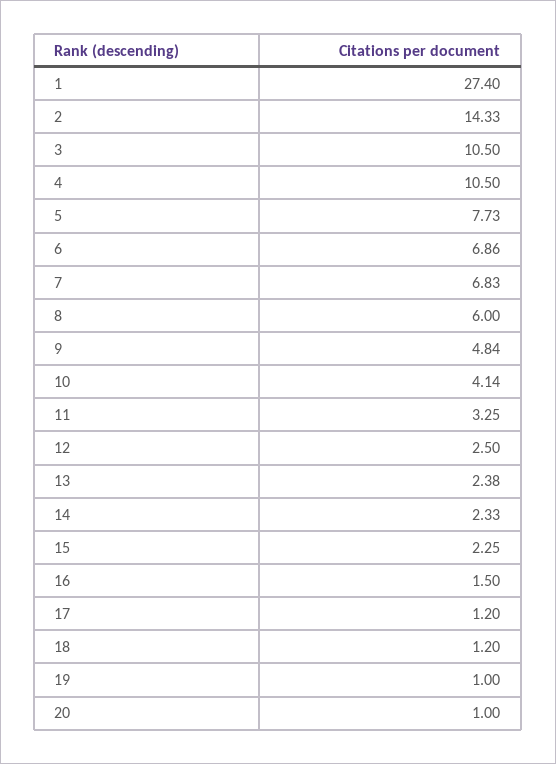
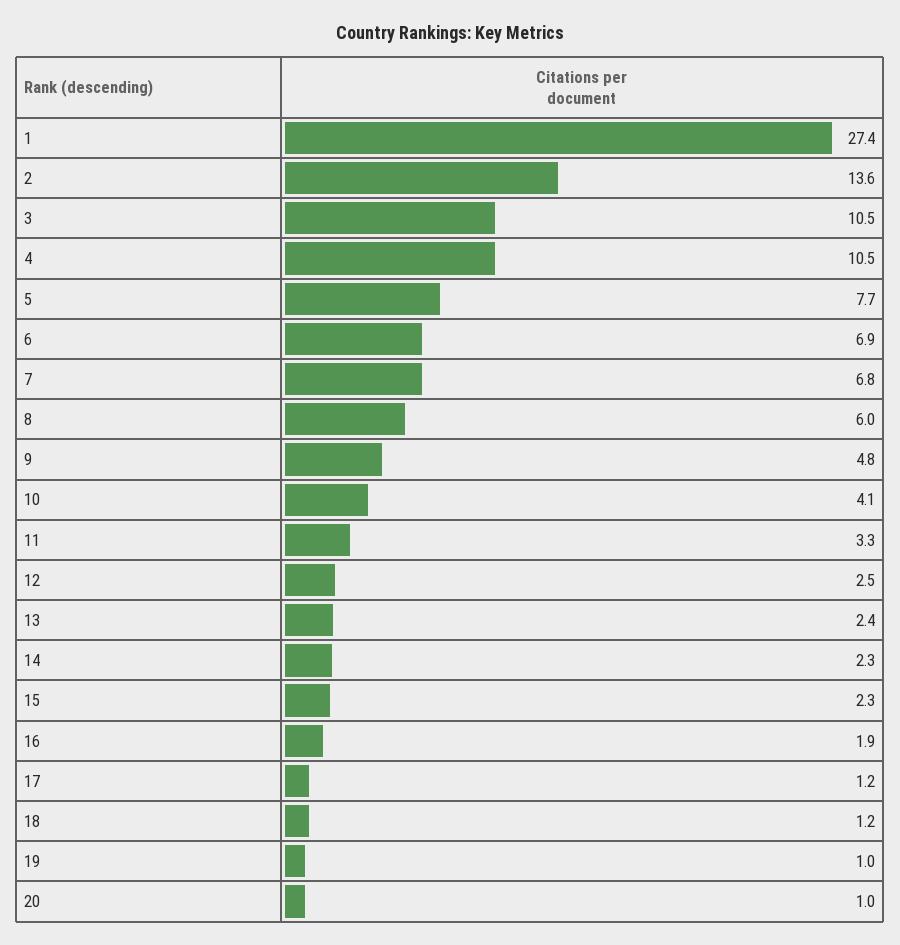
2: 14.33 -> 13.6
16: 1.5 -> 1.9

